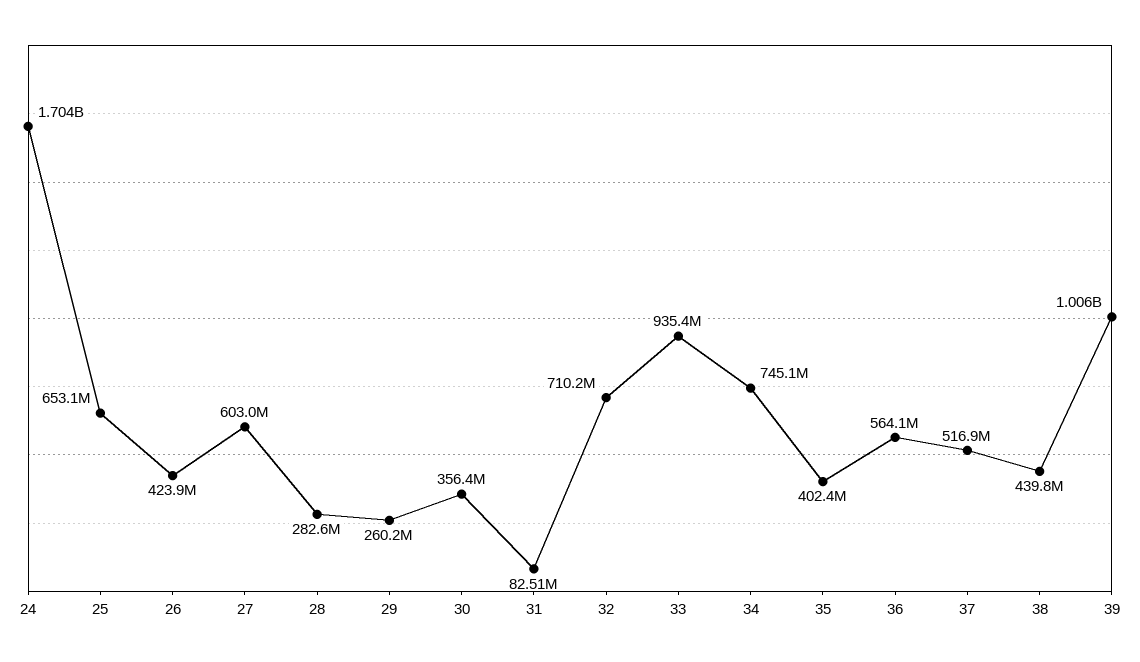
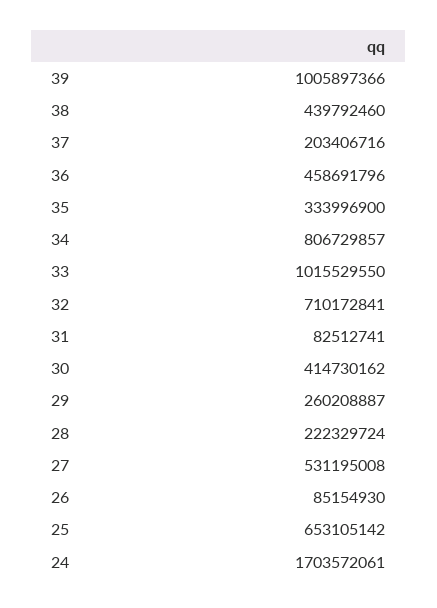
26: 423900000 -> 85154930
27: 603000000 -> 531195008
28: 282600000 -> 222329724
30: 356400000 -> 414730162
33: 935400000 -> 1015529550
34: 745100000 -> 806729857
35: 402400000 -> 333996900
36: 564100000 -> 458691796
37: 516900000 -> 203406716

